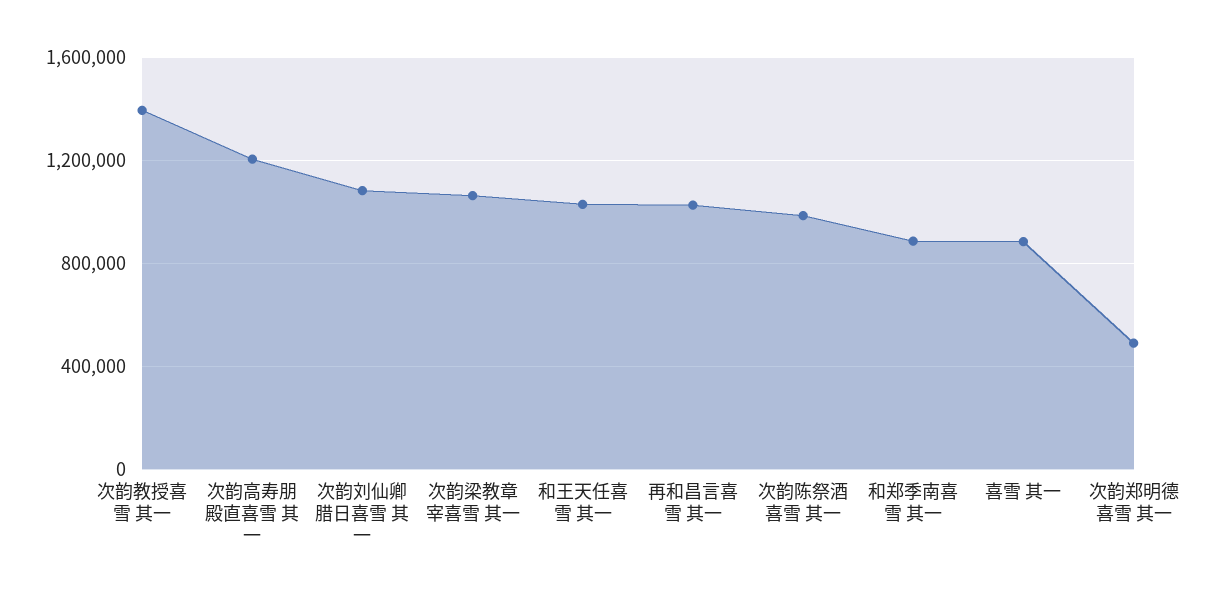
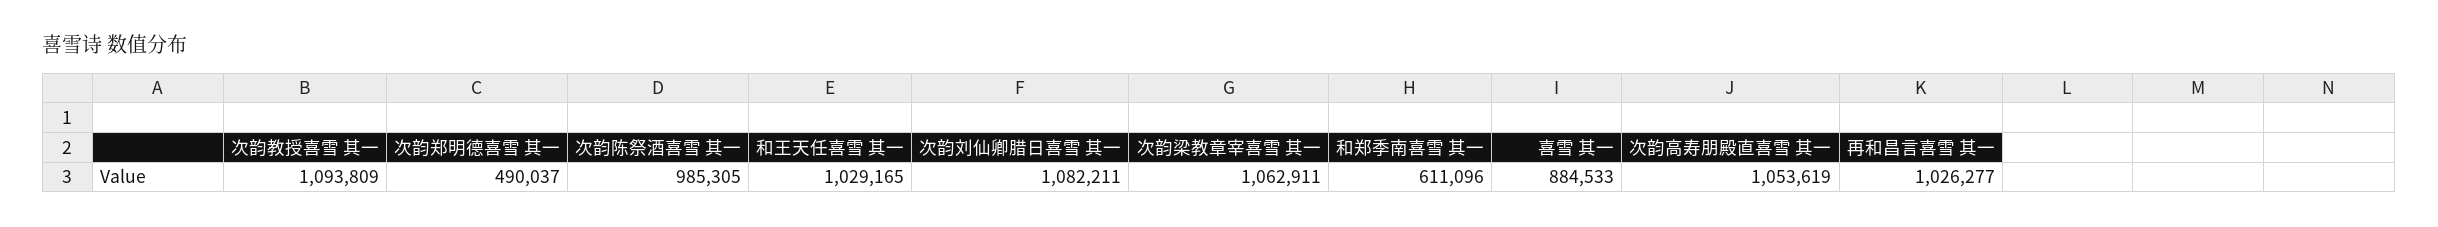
次韵教授喜雪 其一: 1400000 -> 1093809
次韵高寿朋殿直喜雪 其一: 1200000 -> 1053619
和郑季南喜雪 其一: 900000 -> 611096

